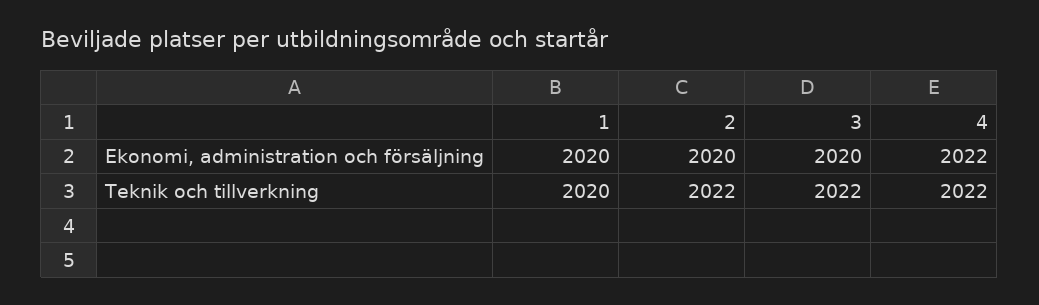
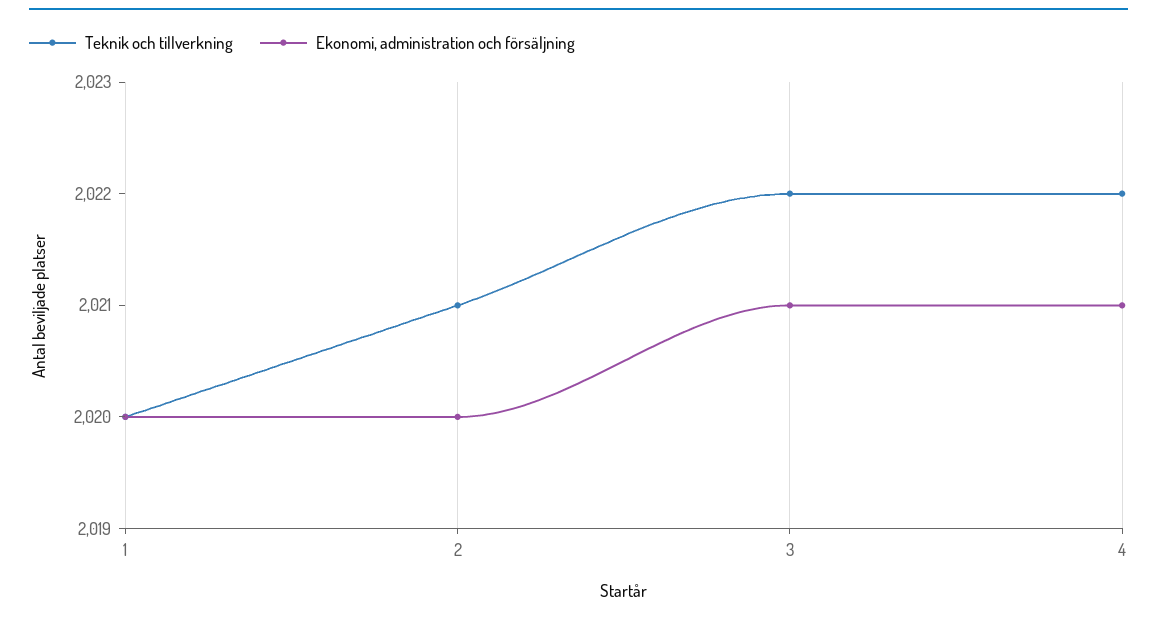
Ekonomi, administration och försäljning, 3: 2020 -> 2021
Ekonomi, administration och försäljning, 4: 2022 -> 2021
Teknik och tillverkning, 2: 2022 -> 2021

